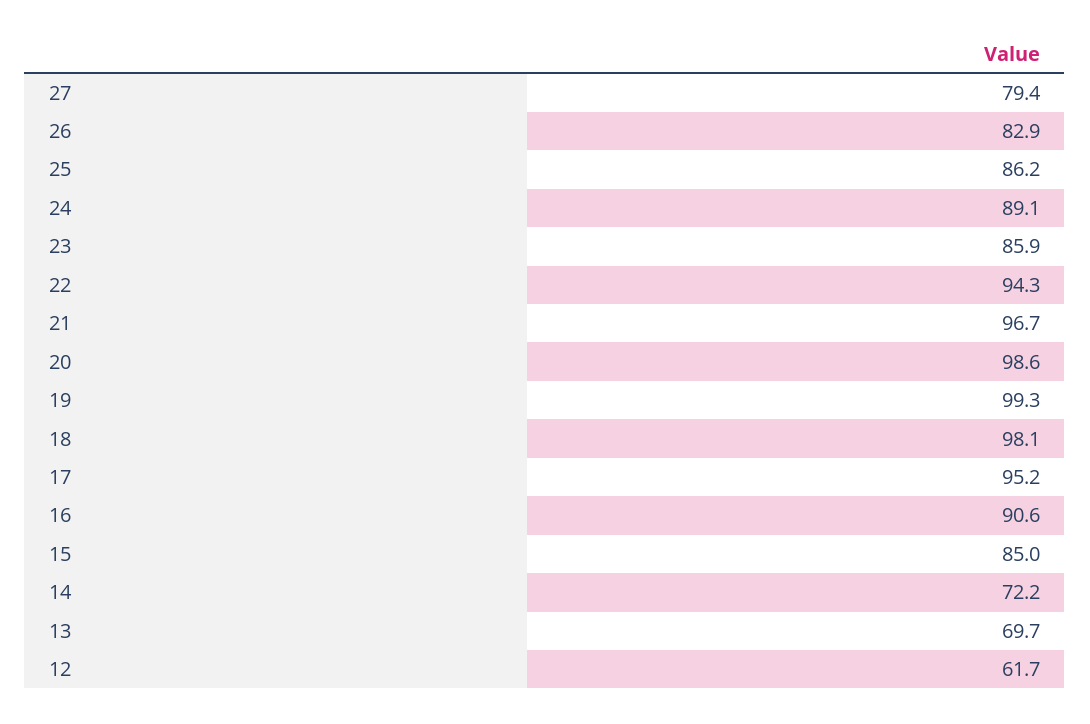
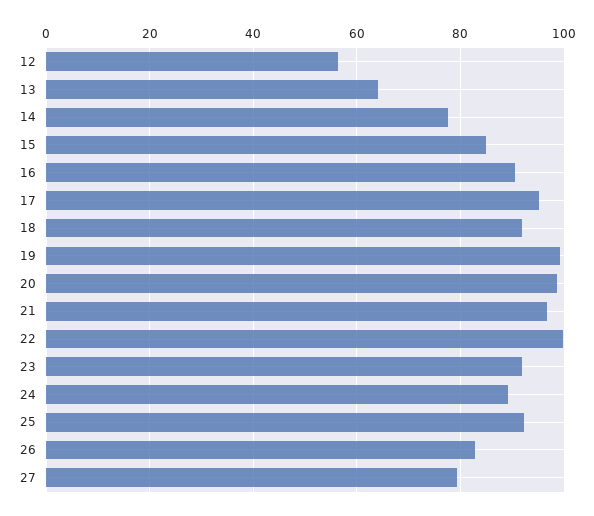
25: 86.2 -> 92
23: 85.9 -> 92
22: 94.3 -> 100
18: 98.1 -> 92
14: 72.2 -> 78
13: 69.7 -> 64
12: 61.7 -> 56

